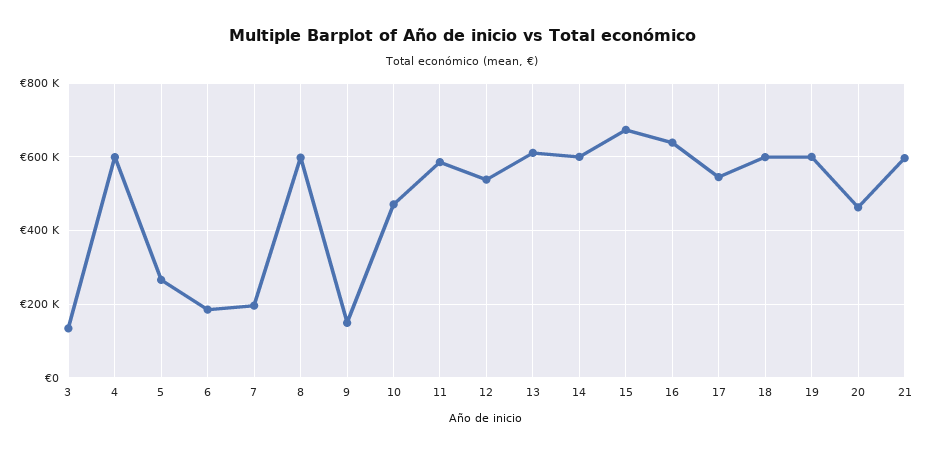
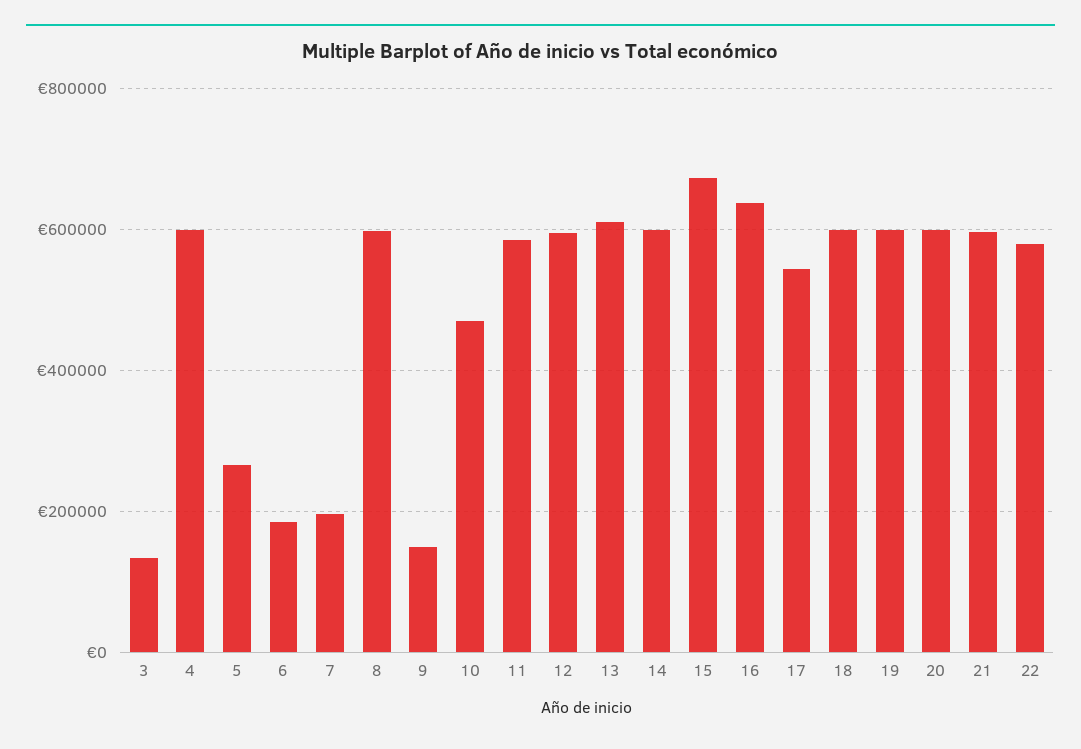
12: 540000 -> 600000
20: 460000 -> 600000
22: none -> 580000

